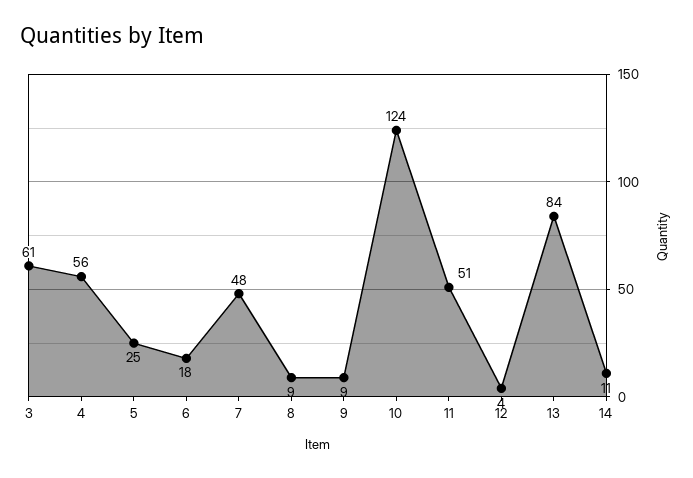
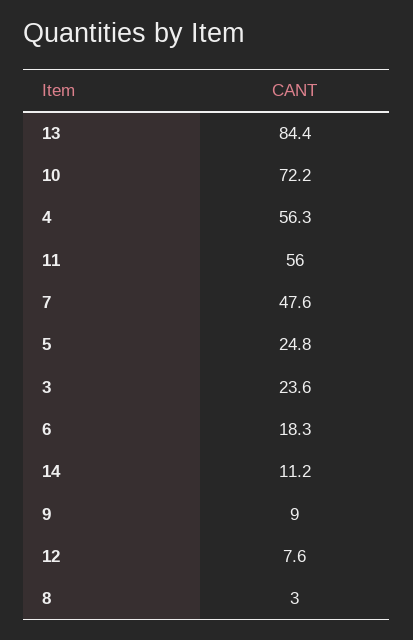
3: 61 -> 23.6
8: 9 -> 3
10: 124 -> 72.2
11: 51 -> 56
12: 4 -> 7.6

